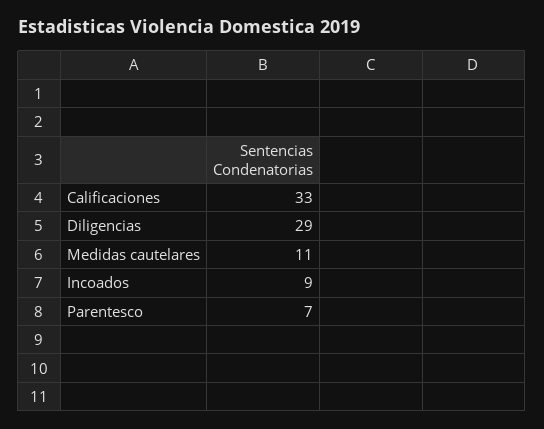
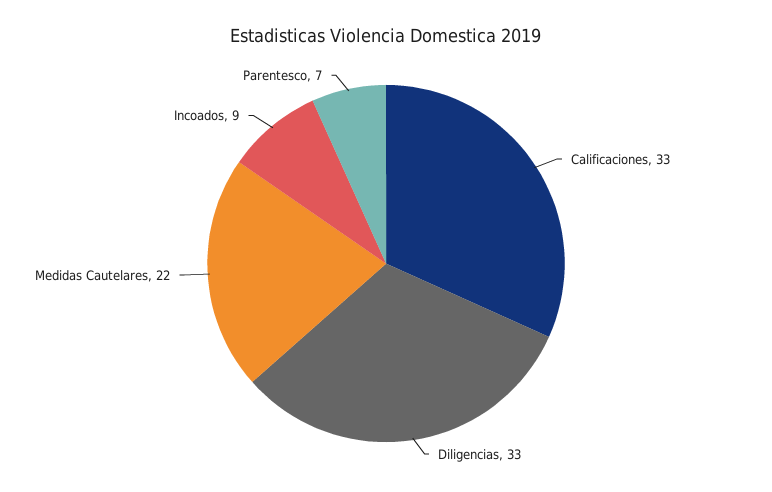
Diligencias: 29 -> 33
Medidas cautelares: 11 -> 22

